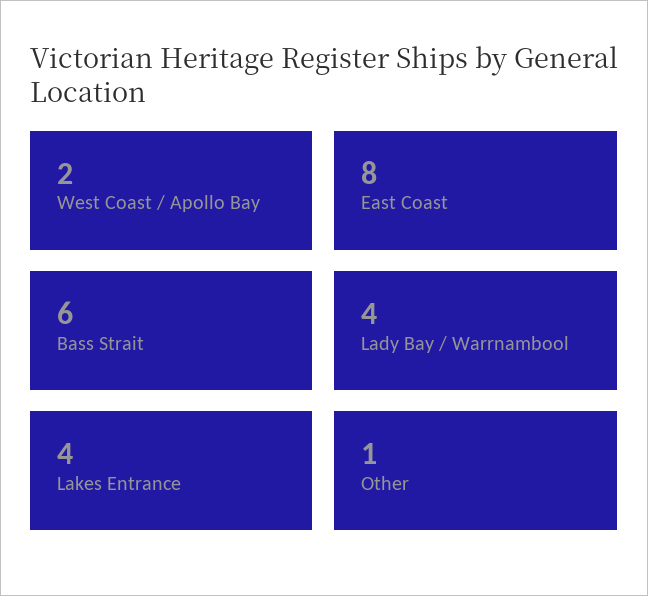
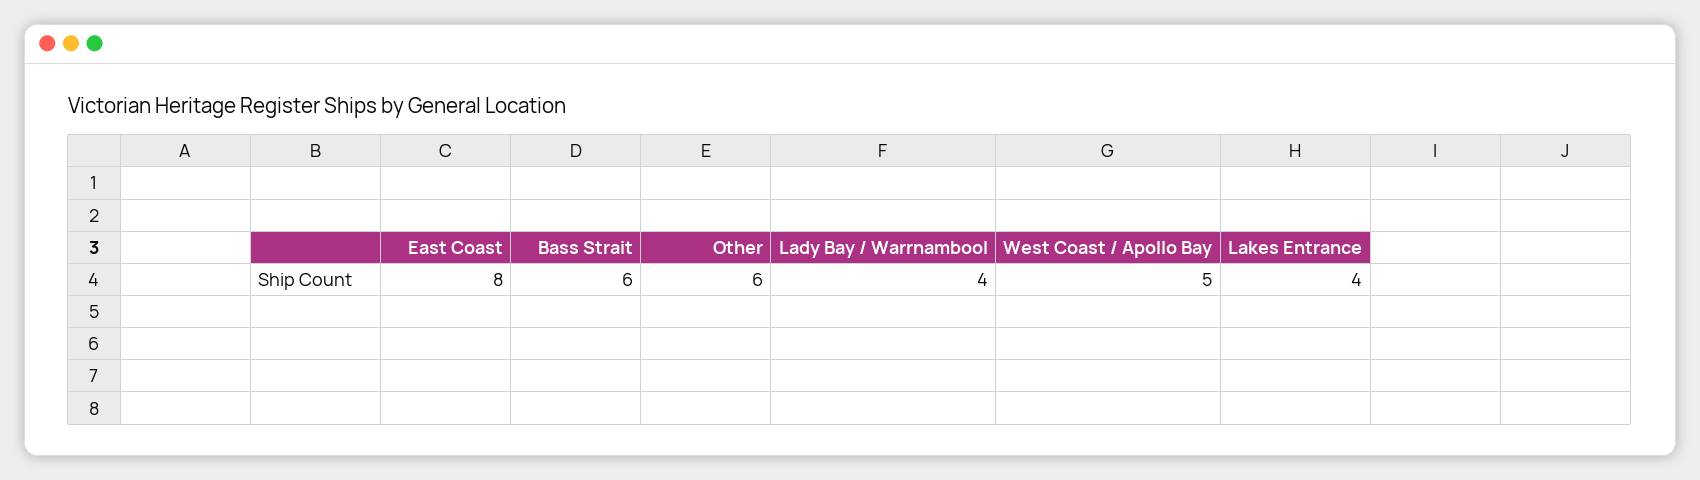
West Coast / Apollo Bay: 2 -> 5
Other: 1 -> 6

